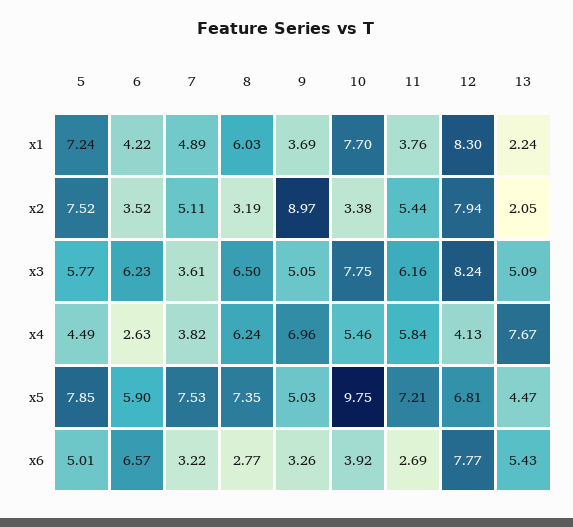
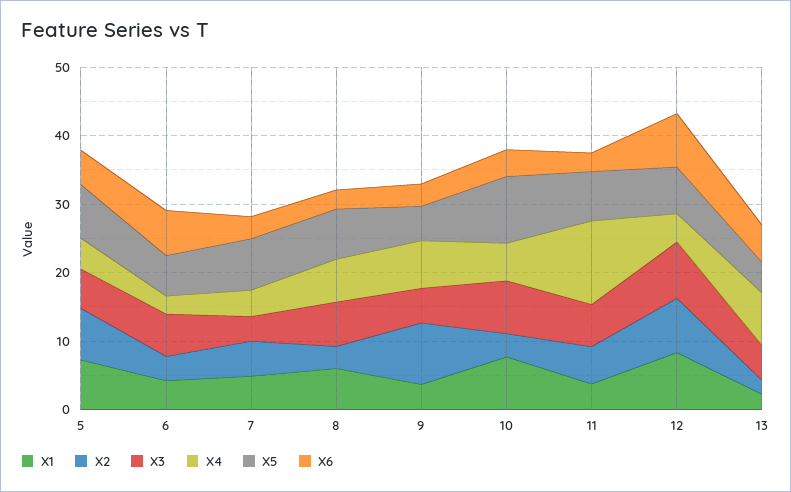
x4, 11: 5.84 -> 12

